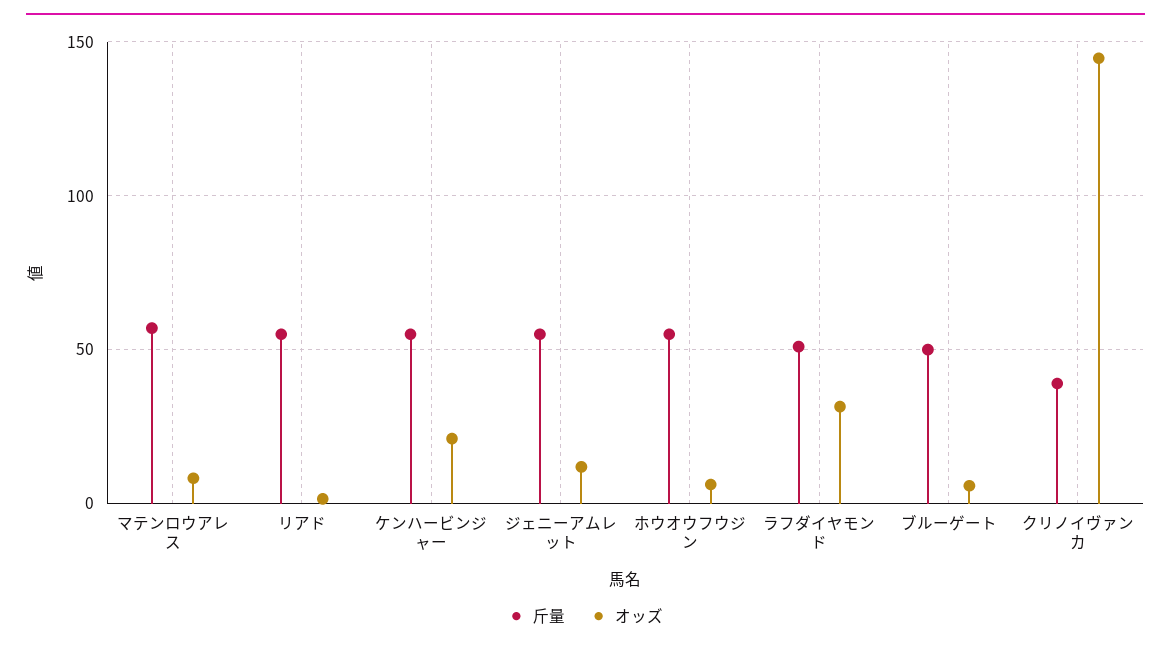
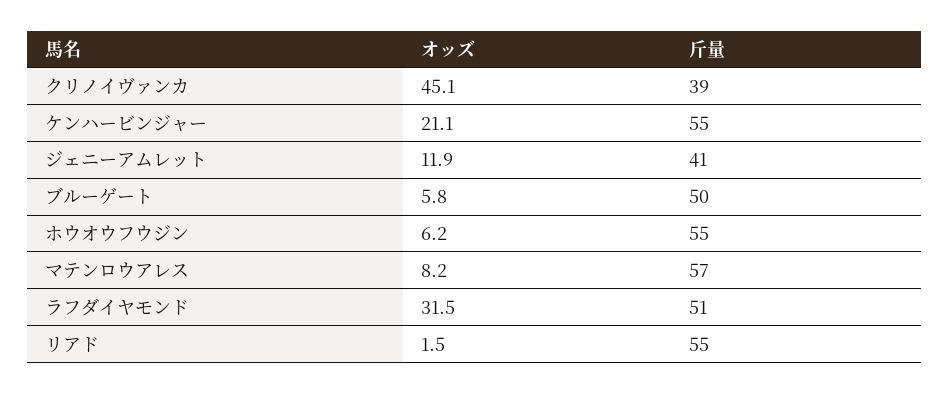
斤量, ジェニーアムレット: 55 -> 41
オッズ, クリノイヴァンカ: 145 -> 45.1

